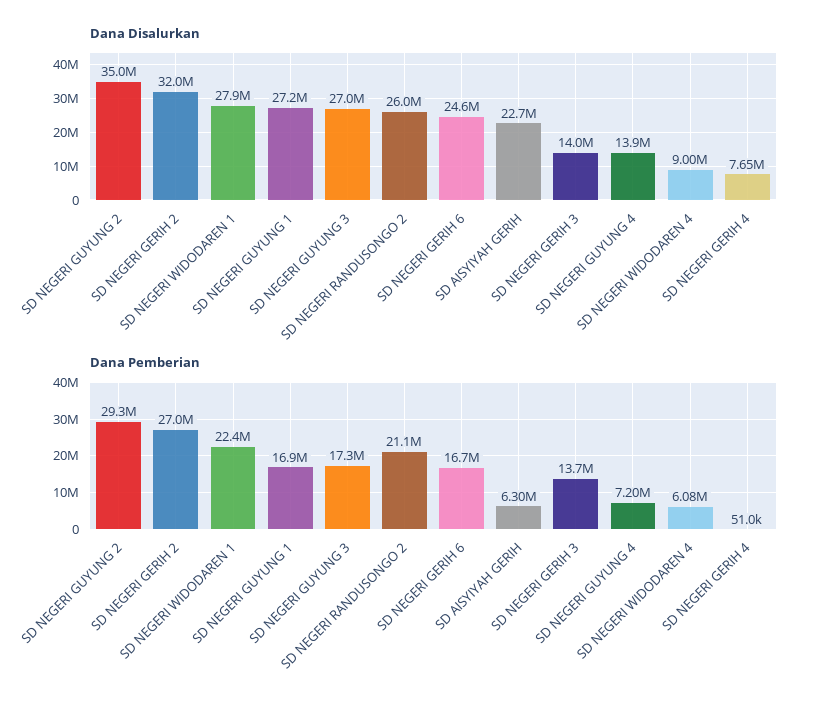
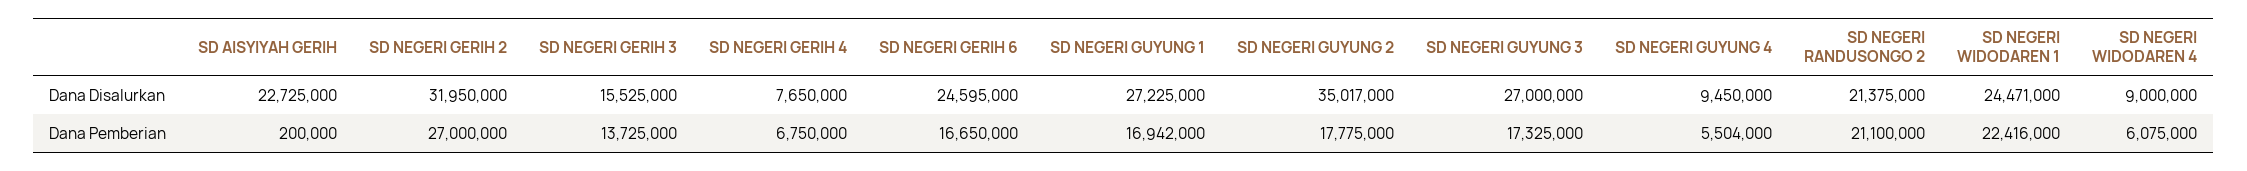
Dana Disalurkan, SD NEGERI WIDODAREN 1: 27900000 -> 24471000
Dana Disalurkan, SD NEGERI RANDUSONGO 2: 26000000 -> 21375000
Dana Disalurkan, SD NEGERI GERIH 3: 14000000 -> 15525000
Dana Disalurkan, SD NEGERI GUYUNG 4: 13900000 -> 9450000
Dana Pemberian, SD NEGERI GUYUNG 2: 29300000 -> 17775000
Dana Pemberian, SD AISYIYAH GERIH: 6300000 -> 200000
Dana Pemberian, SD NEGERI GUYUNG 4: 7200000 -> 5504000
Dana Pemberian, SD NEGERI GERIH 4: 51000 -> 6750000

